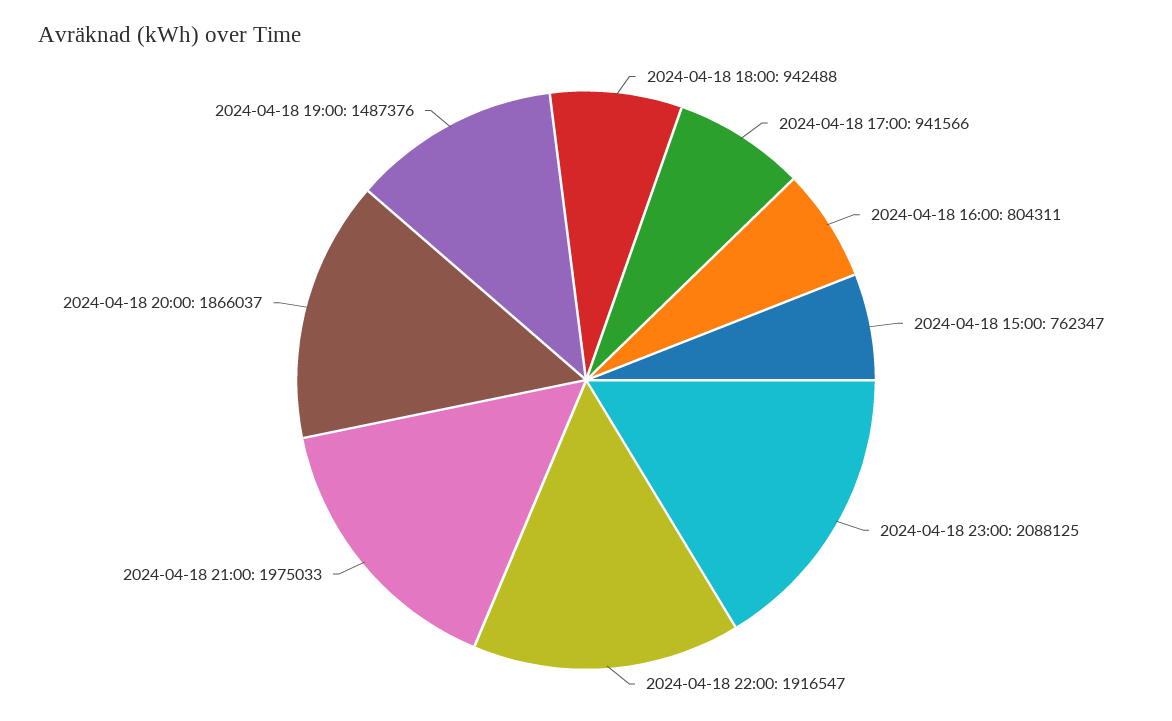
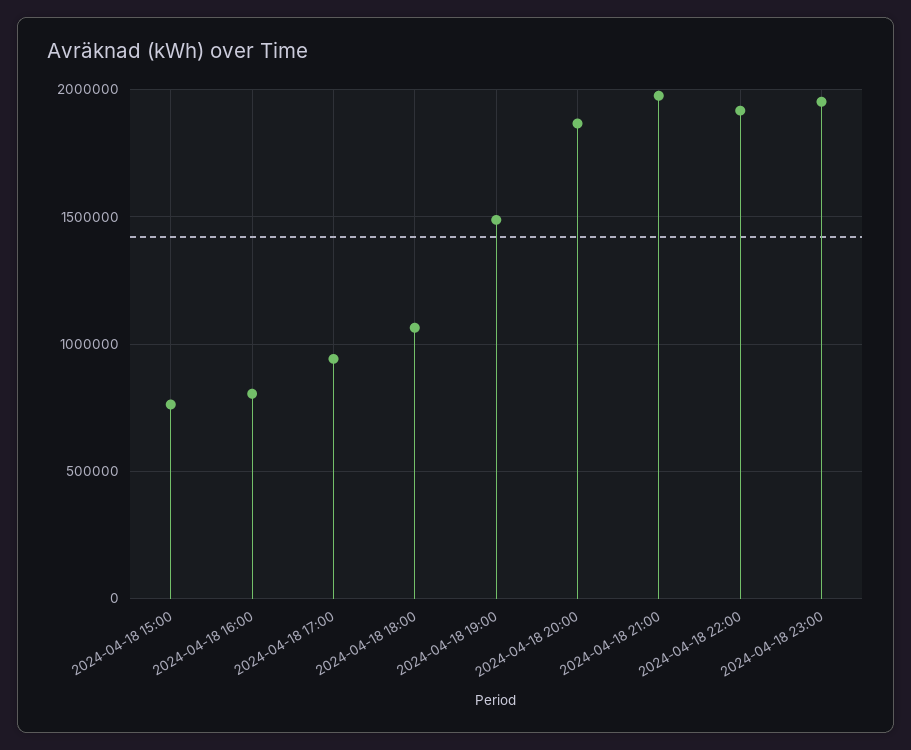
2024-04-18 18:00: 942488 -> 1050000
2024-04-18 23:00: 2088125 -> 1950000

